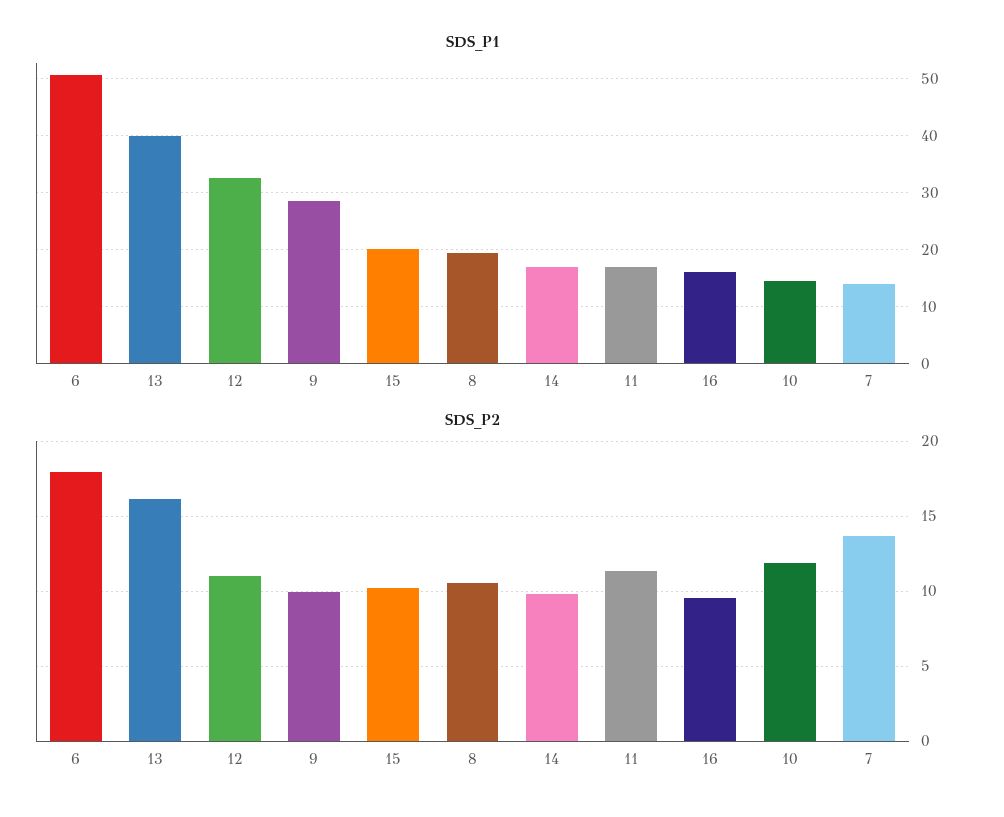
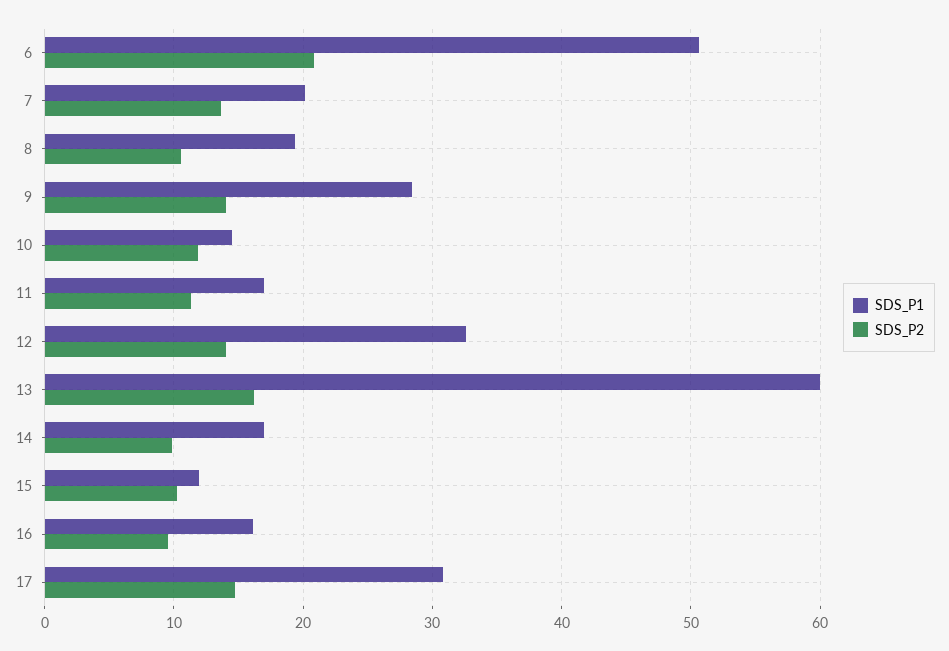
SDS_P1, 13: 40 -> 60
SDS_P1, 15: 20 -> 12
SDS_P1, 7: 14 -> 20
SDS_P2, 6: 18 -> 21
SDS_P2, 12: 11 -> 14
SDS_P2, 9: 10 -> 14
SDS_P1, 17: none -> 31
SDS_P2, 17: none -> 15

